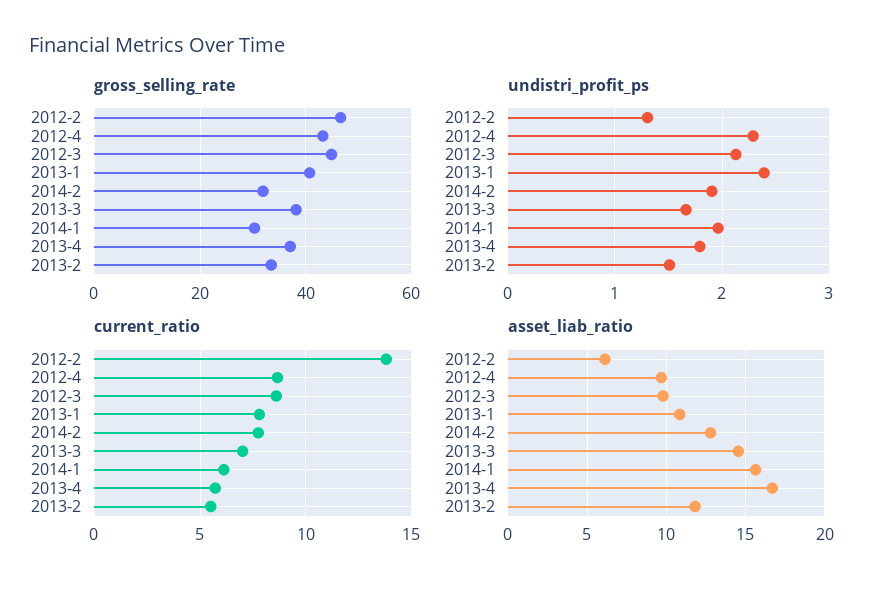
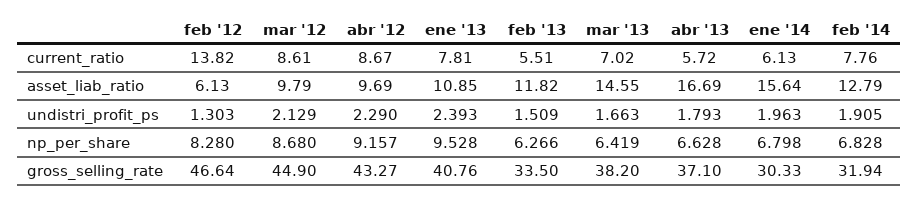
np_per_share, 2012-2: none -> 8.28
np_per_share, 2012-3: none -> 8.68
np_per_share, 2012-4: none -> 9.157
np_per_share, 2013-1: none -> 9.528
np_per_share, 2013-2: none -> 6.266
np_per_share, 2013-3: none -> 6.419
np_per_share, 2013-4: none -> 6.628
np_per_share, 2014-1: none -> 6.798
np_per_share, 2014-2: none -> 6.828

